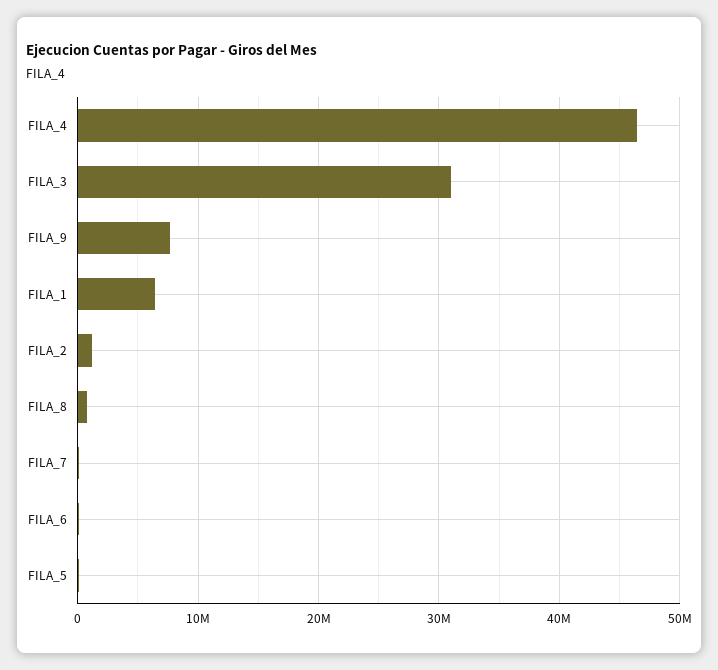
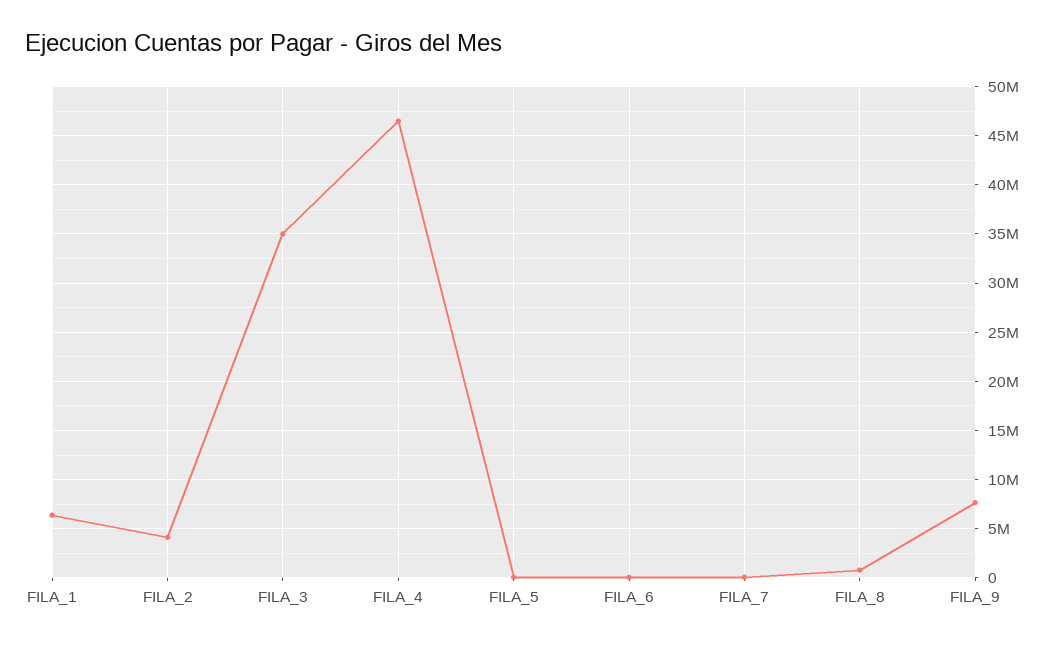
FILA_3: 31000000 -> 35000000
FILA_2: 1000000 -> 4000000

